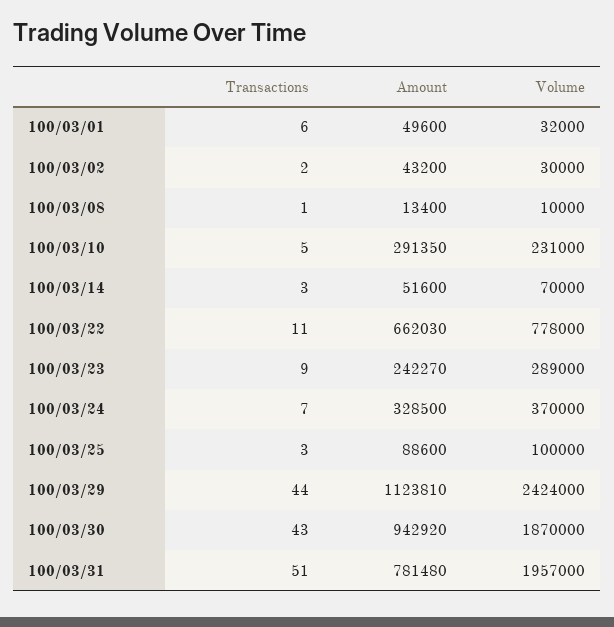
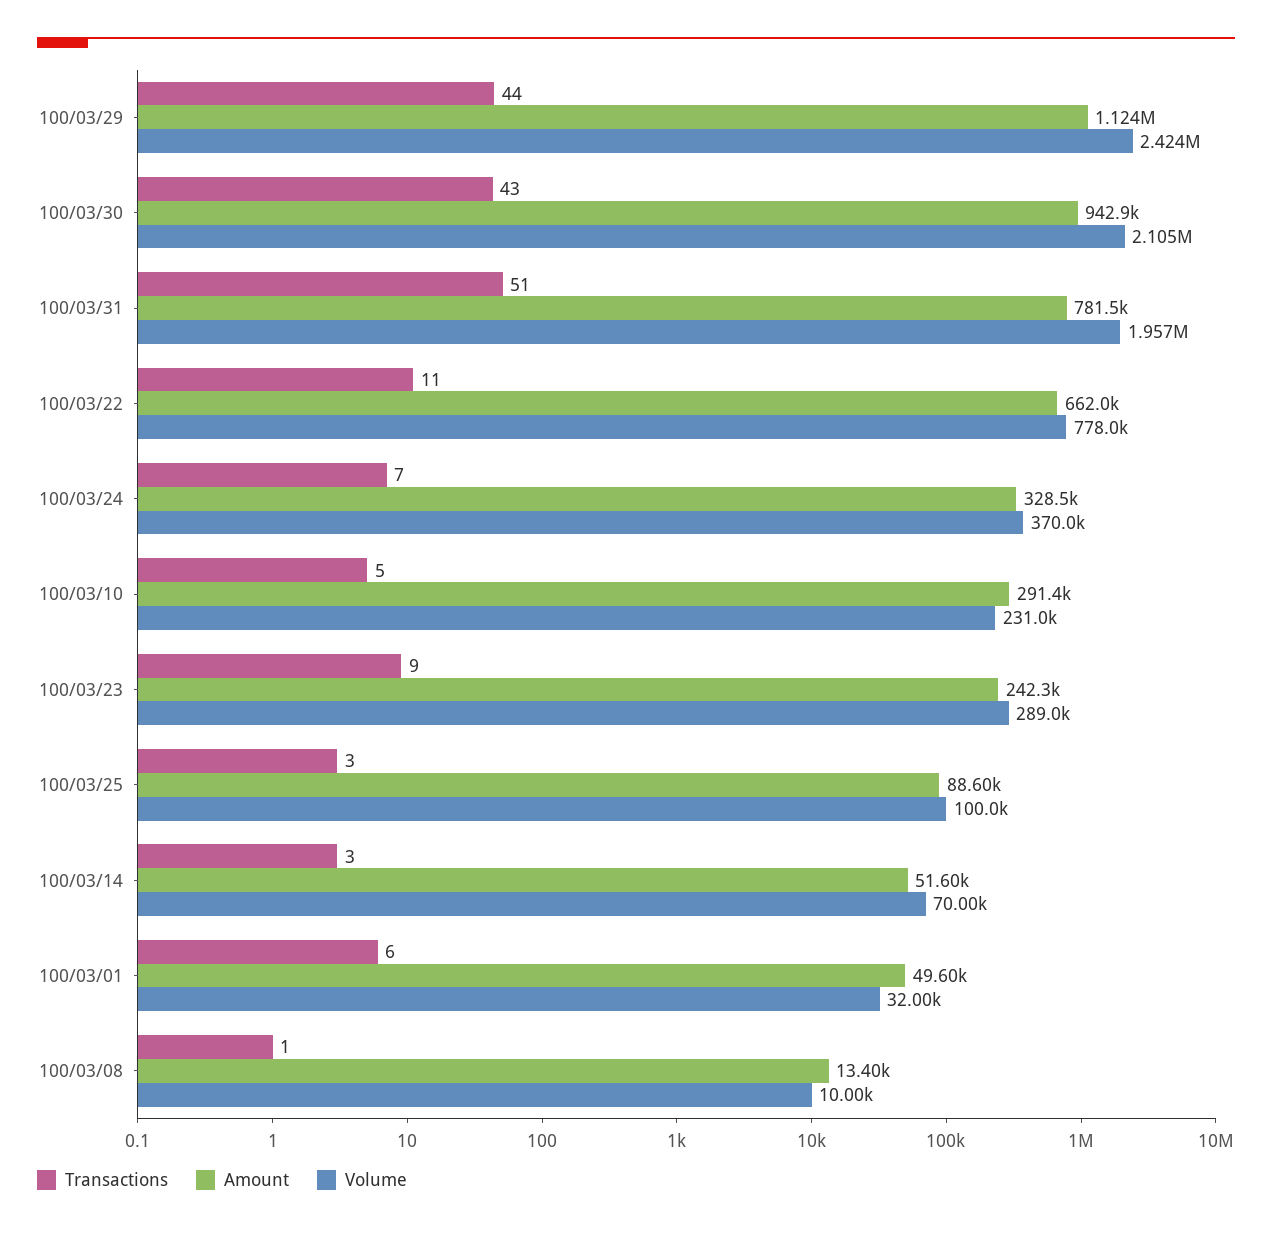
Transactions, 100/03/02: 2 -> none
Amount, 100/03/02: 43200 -> none
Volume, 100/03/02: 30000 -> none
Volume, 100/03/30: 1870000 -> 2105000

